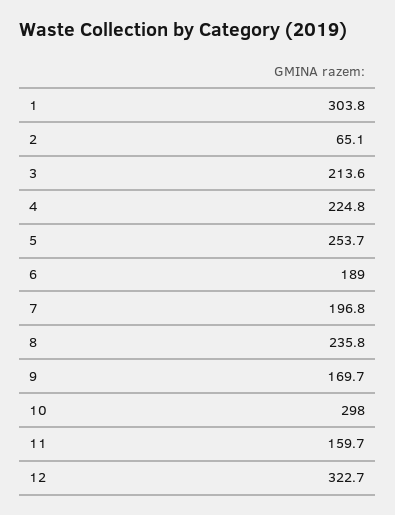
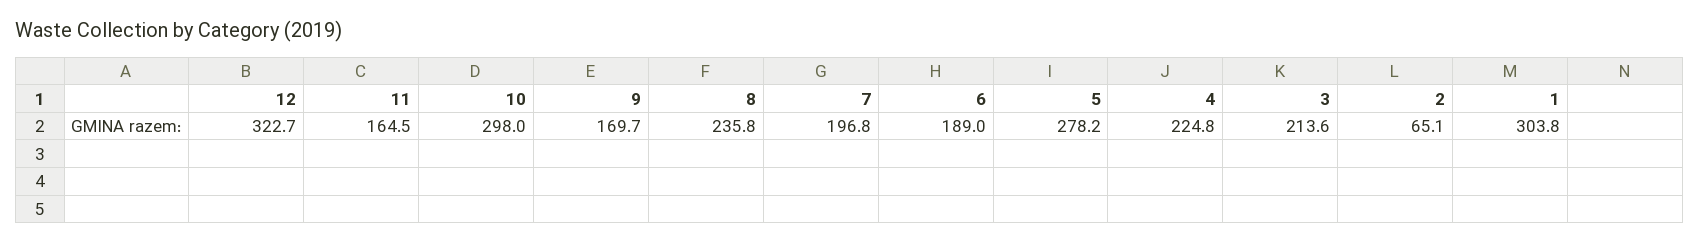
5: 253.7 -> 278.2
11: 159.7 -> 164.5

